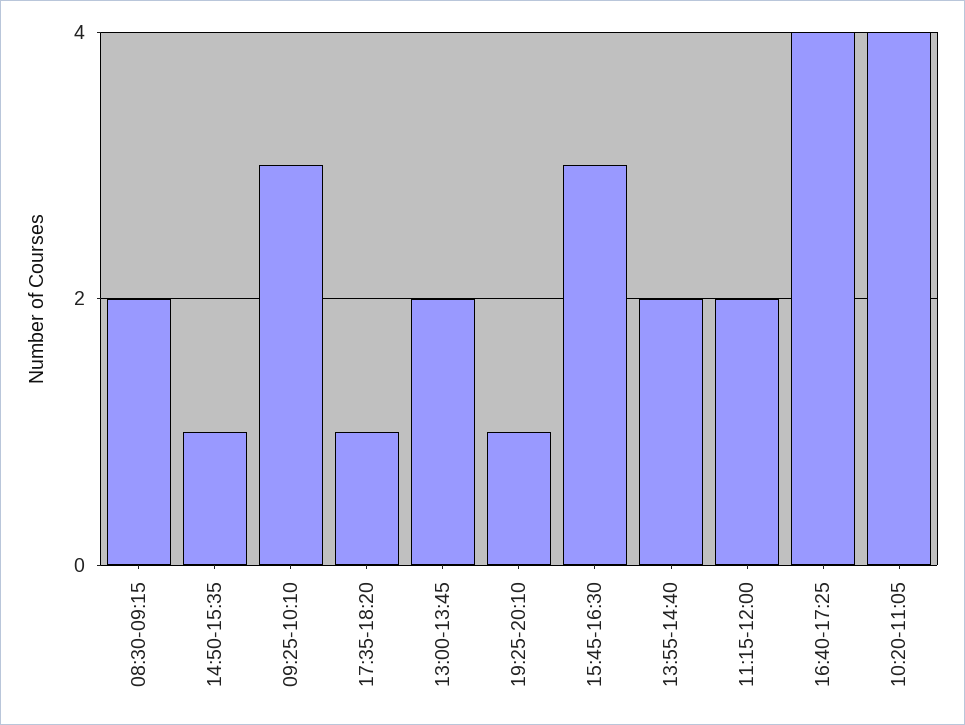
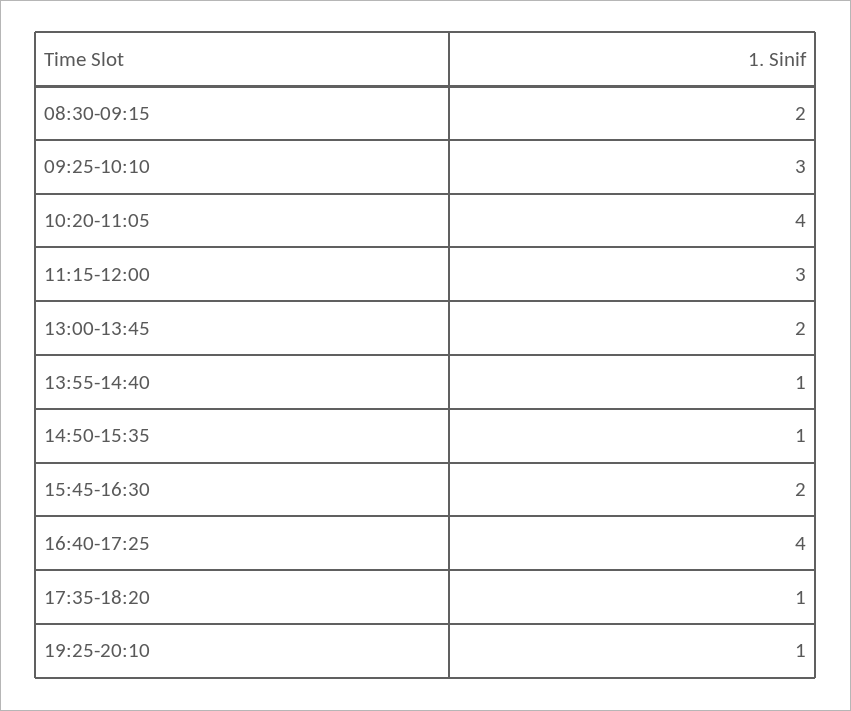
15:45-16:30: 3 -> 2
13:55-14:40: 2 -> 1
11:15-12:00: 2 -> 3

